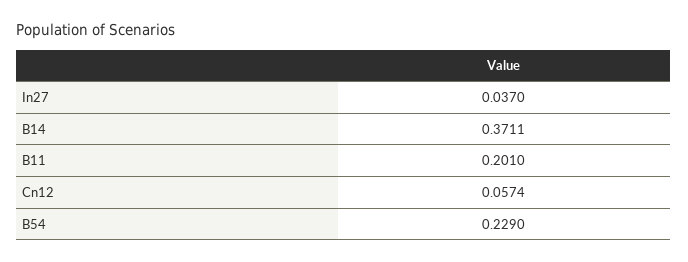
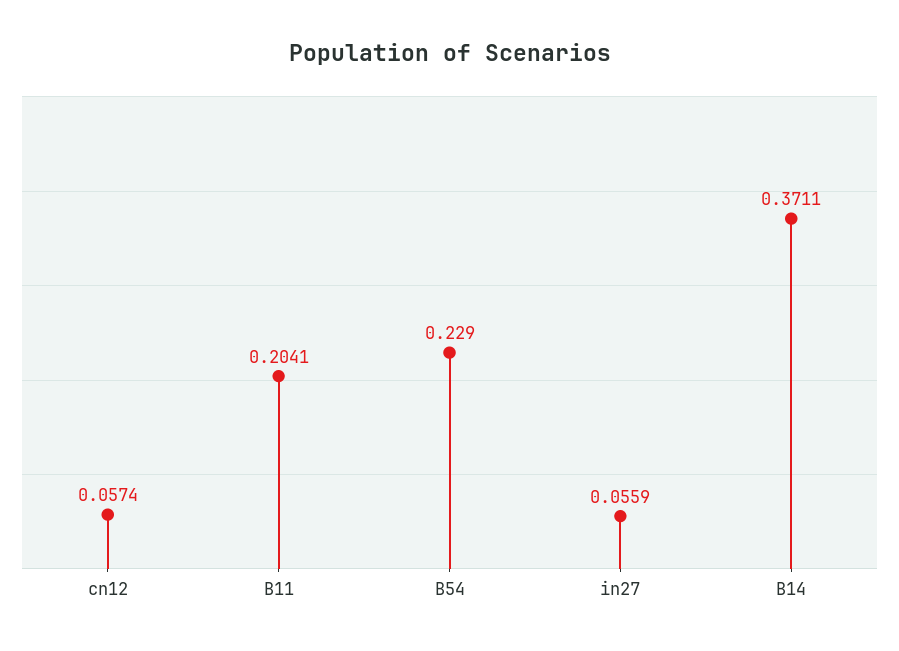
In27: 0.037 -> 0.0559
B11: 0.201 -> 0.2041

